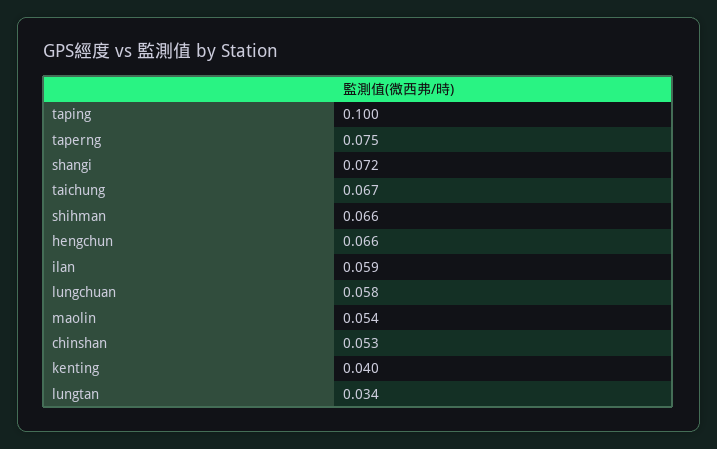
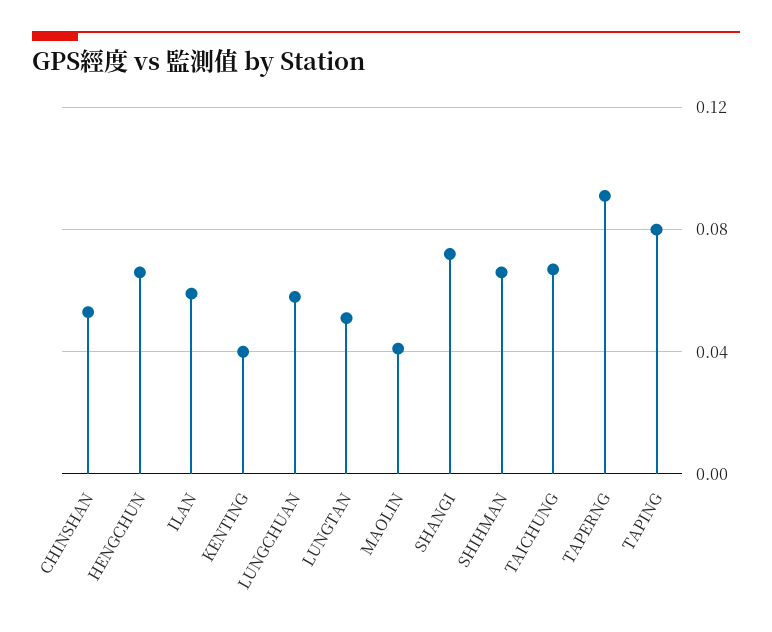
taping: 0.1 -> 0.08
taperng: 0.075 -> 0.09
maolin: 0.054 -> 0.04
lungtan: 0.034 -> 0.05

